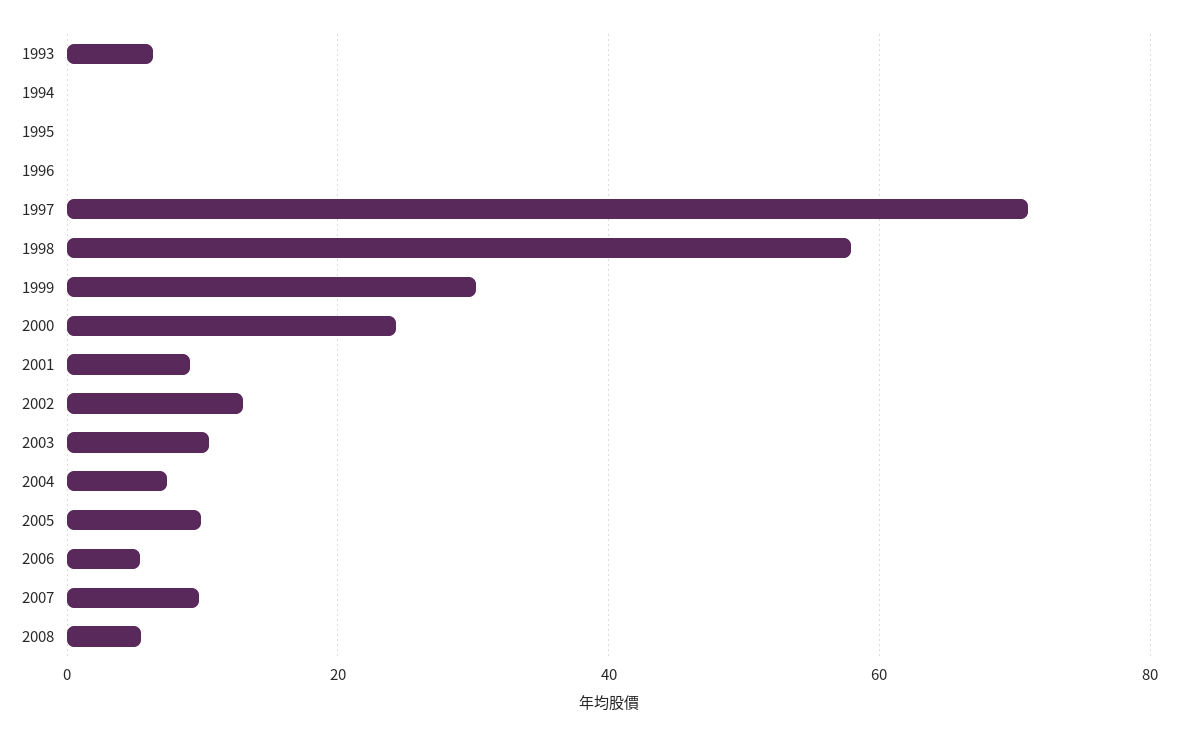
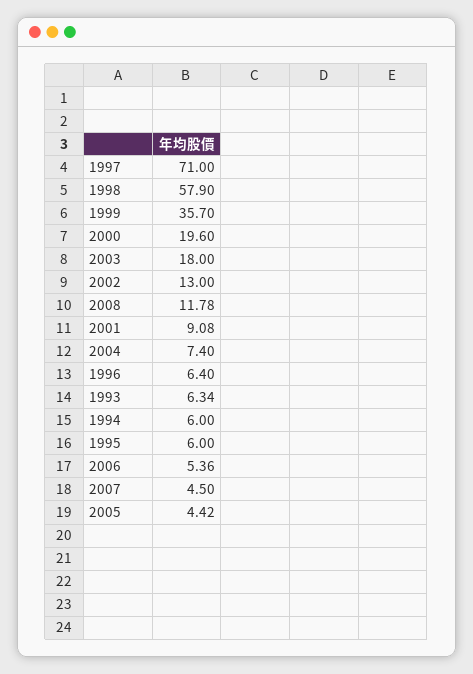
1994: 0 -> 6
1995: 0 -> 6
1996: 0 -> 6.4
1999: 30 -> 35.7
2000: 24 -> 19.6
2003: 10 -> 18
2005: 10 -> 4.42
2007: 10 -> 4.5
2008: 6 -> 11.78

